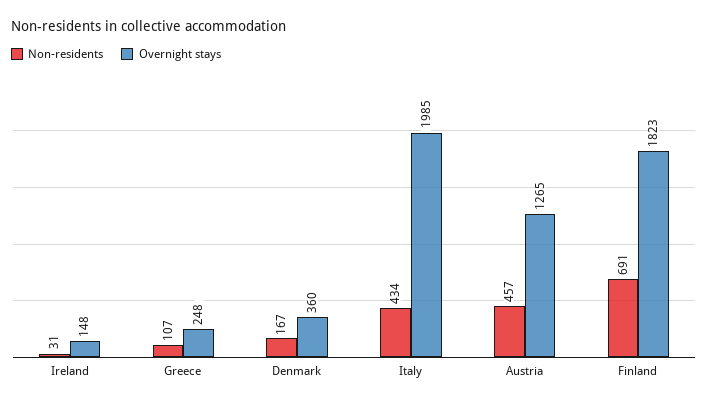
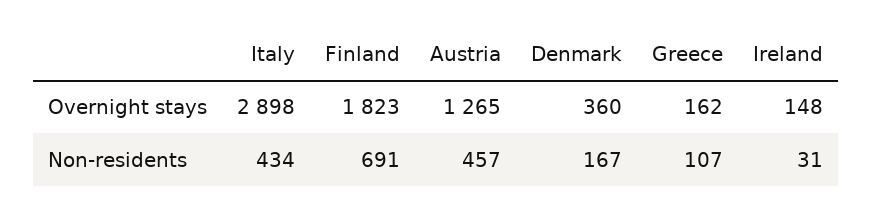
Overnight stays, Greece: 248 -> 162
Overnight stays, Italy: 1985 -> 2898

